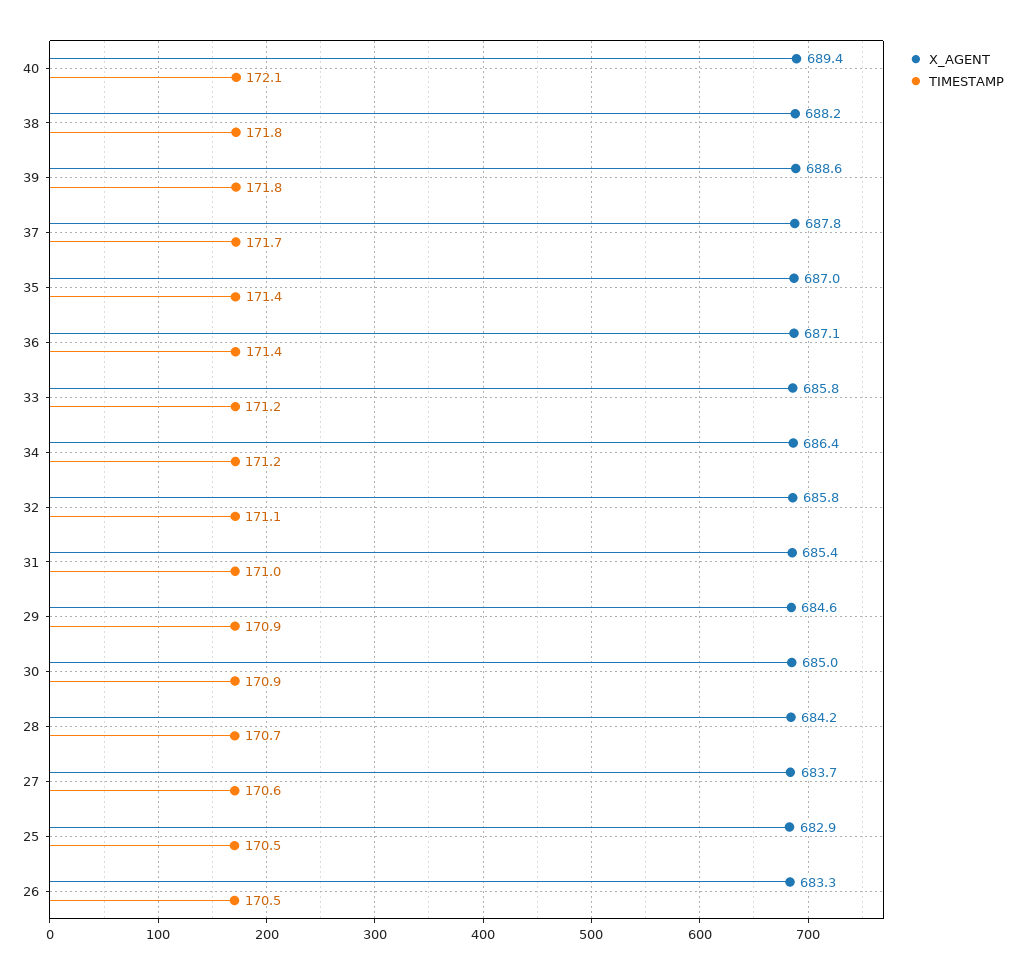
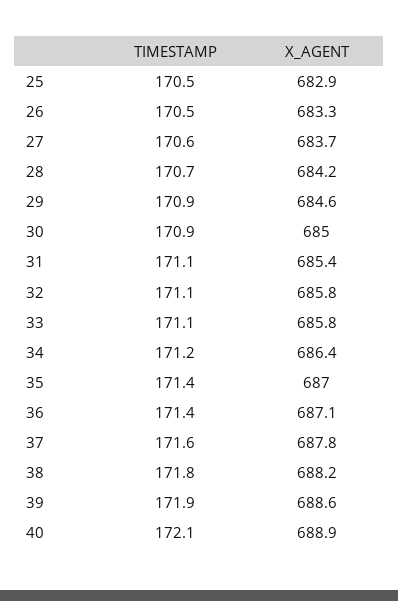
X_AGENT, 40: 689.4 -> 688.9
TIMESTAMP, 39: 171.8 -> 171.9
TIMESTAMP, 37: 171.7 -> 171.6
TIMESTAMP, 33: 171.2 -> 171.1
TIMESTAMP, 31: 171 -> 171.1

